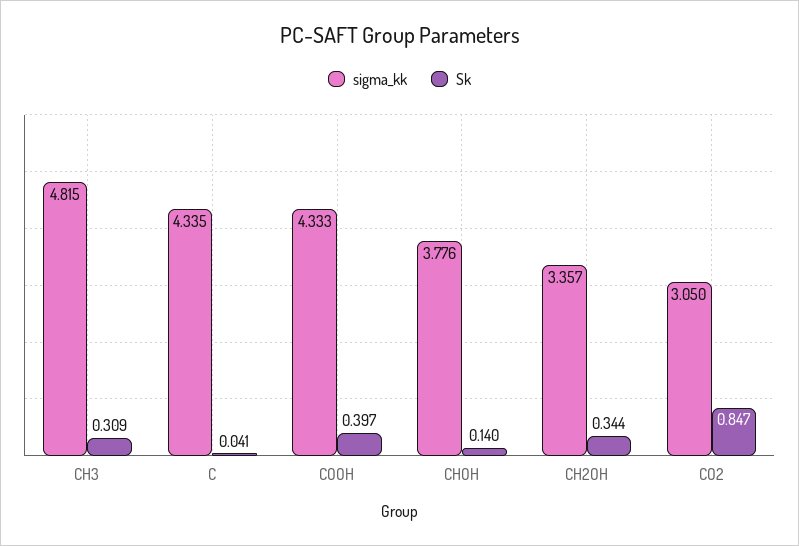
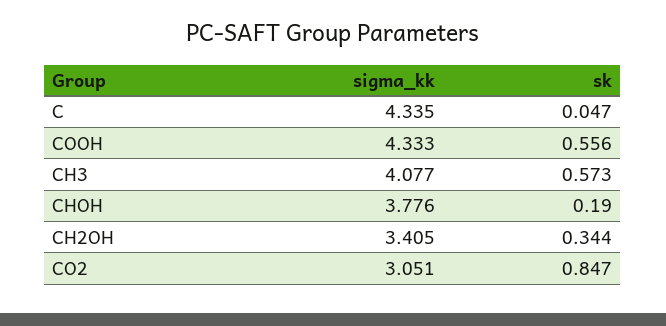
sigma_kk, CH3: 4.815 -> 4.077
Sk, CH3: 0.309 -> 0.573
Sk, C: 0.041 -> 0.047
Sk, COOH: 0.397 -> 0.556
Sk, CHOH: 0.14 -> 0.19
sigma_kk, CH2OH: 3.357 -> 3.405
sigma_kk, CO2: 3.05 -> 3.051

